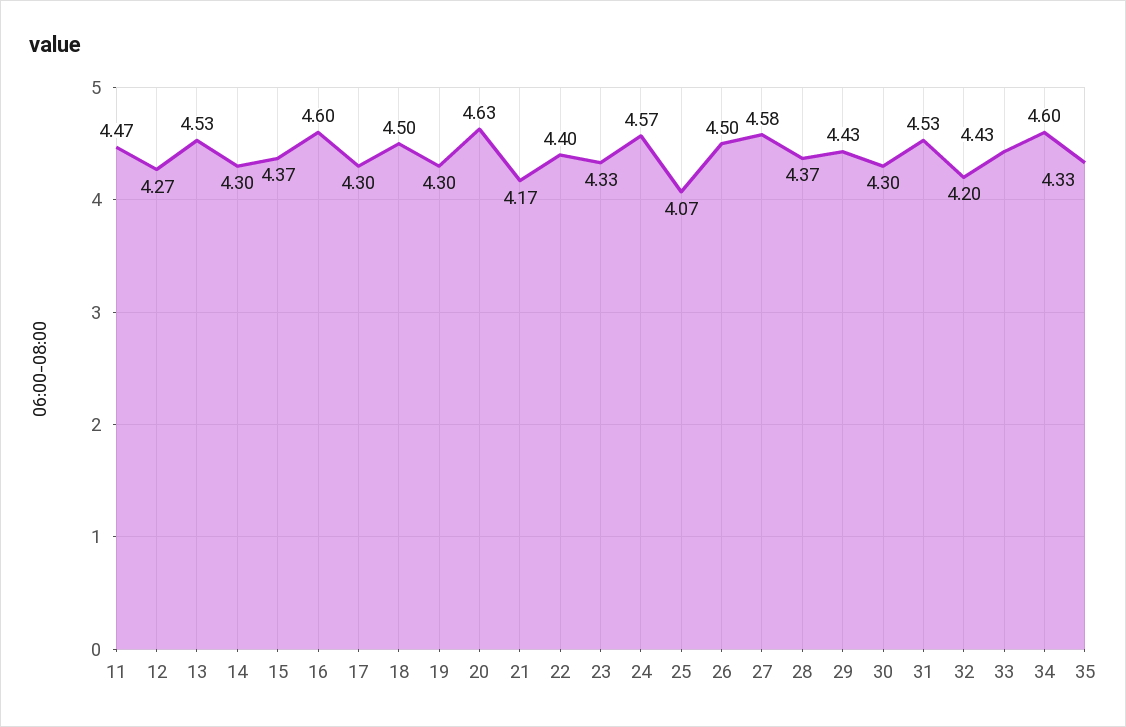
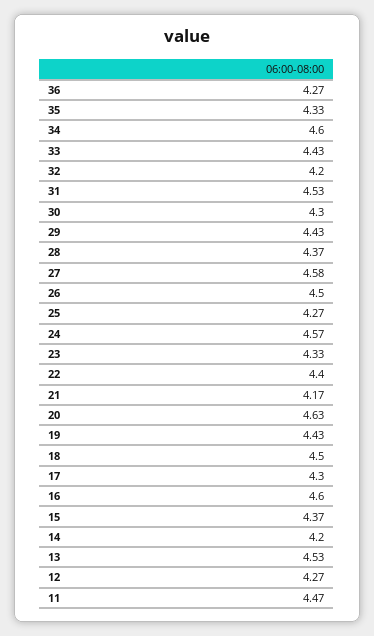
14: 4.3 -> 4.2
19: 4.3 -> 4.43
25: 4.07 -> 4.27
36: none -> 4.27

